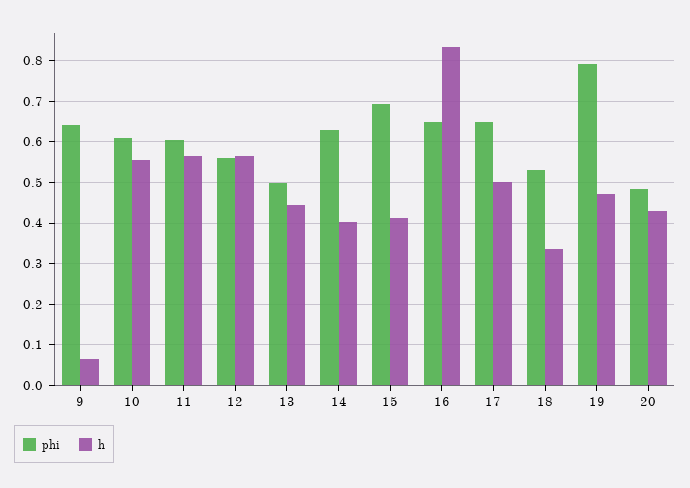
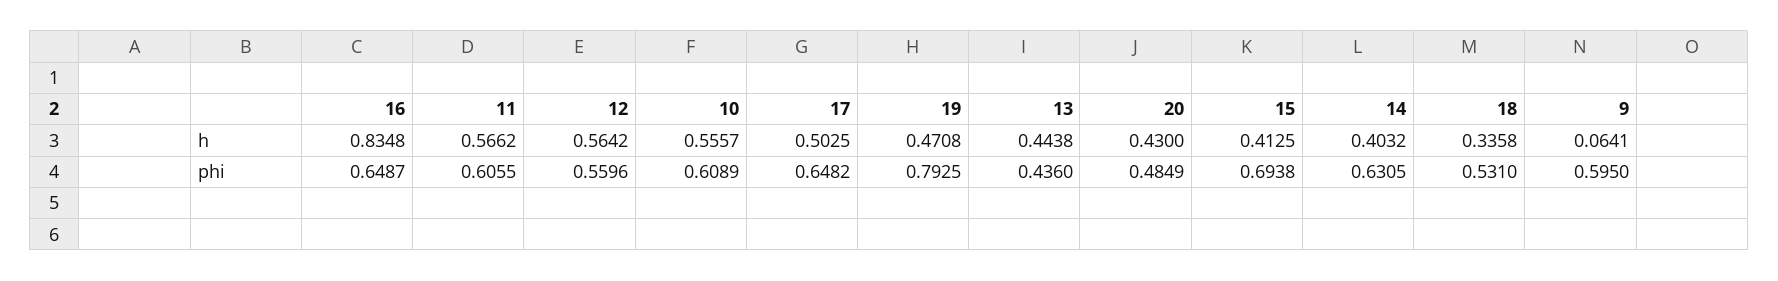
phi, 9: 0.64 -> 0.595
phi, 13: 0.5 -> 0.436

